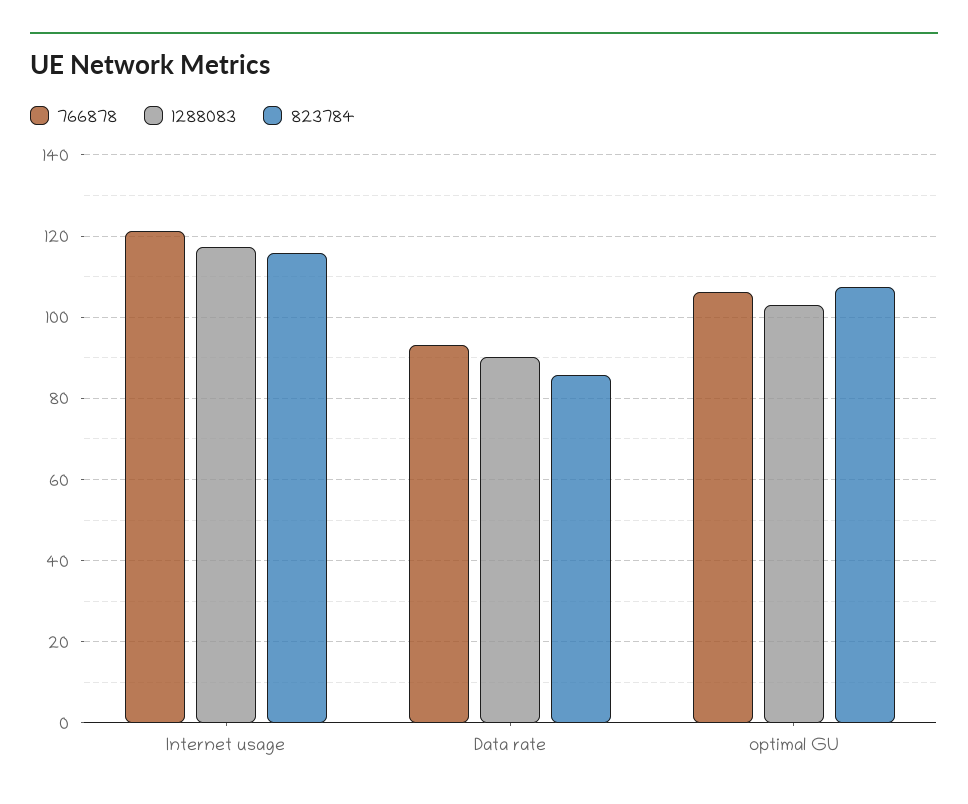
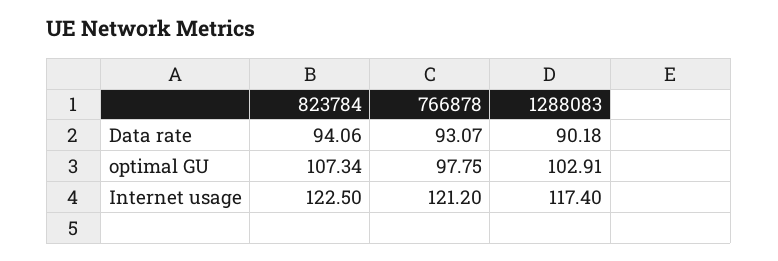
823784, Internet usage: 116 -> 122.5
823784, Data rate: 86 -> 94.06
766878, optimal GU: 106 -> 97.75

